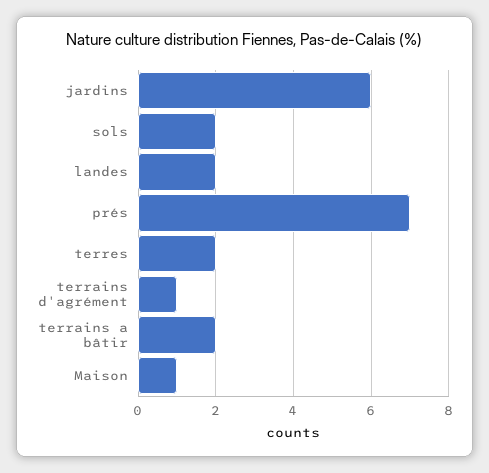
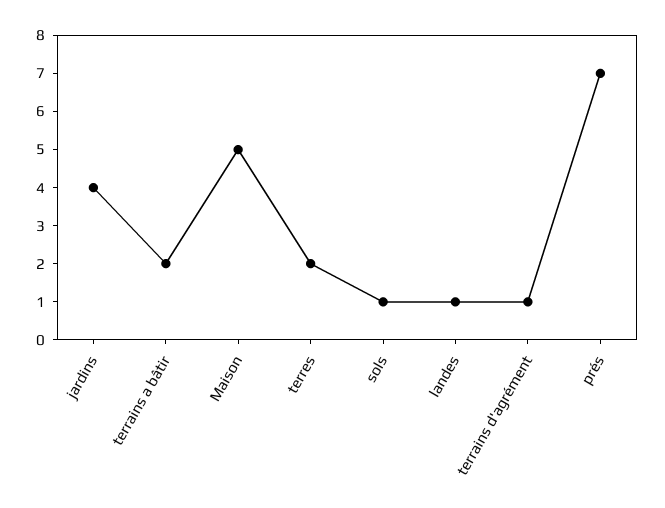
jardins: 6 -> 4
sols: 2 -> 1
landes: 2 -> 1
Maison: 1 -> 5

